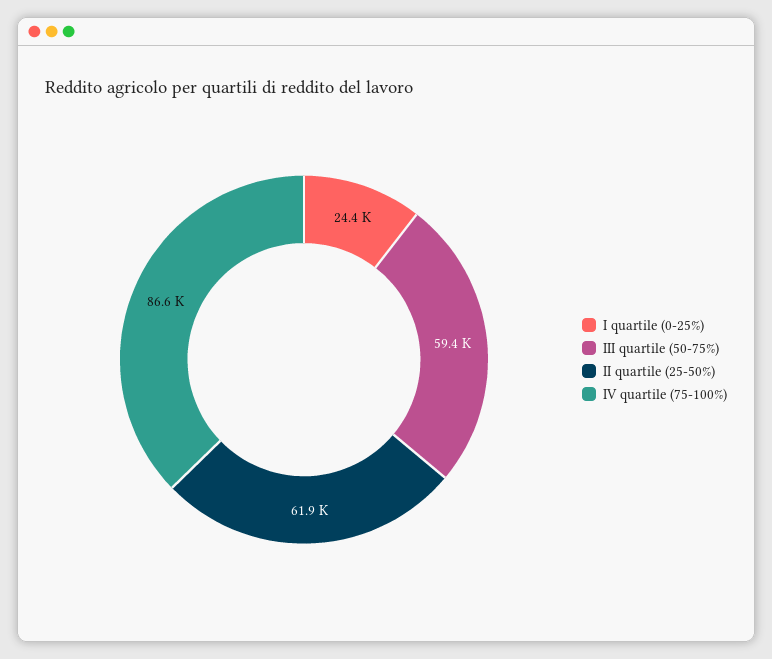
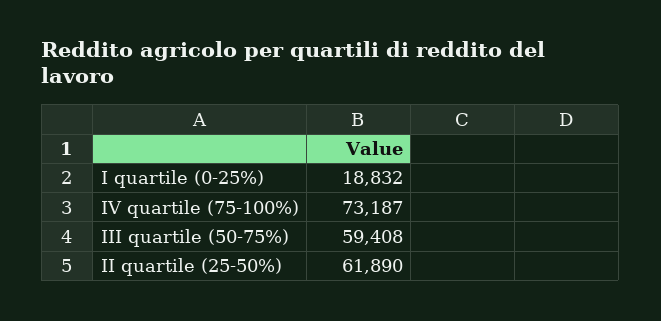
I quartile (0-25%): 24400 -> 18832
IV quartile (75-100%): 86600 -> 73187

